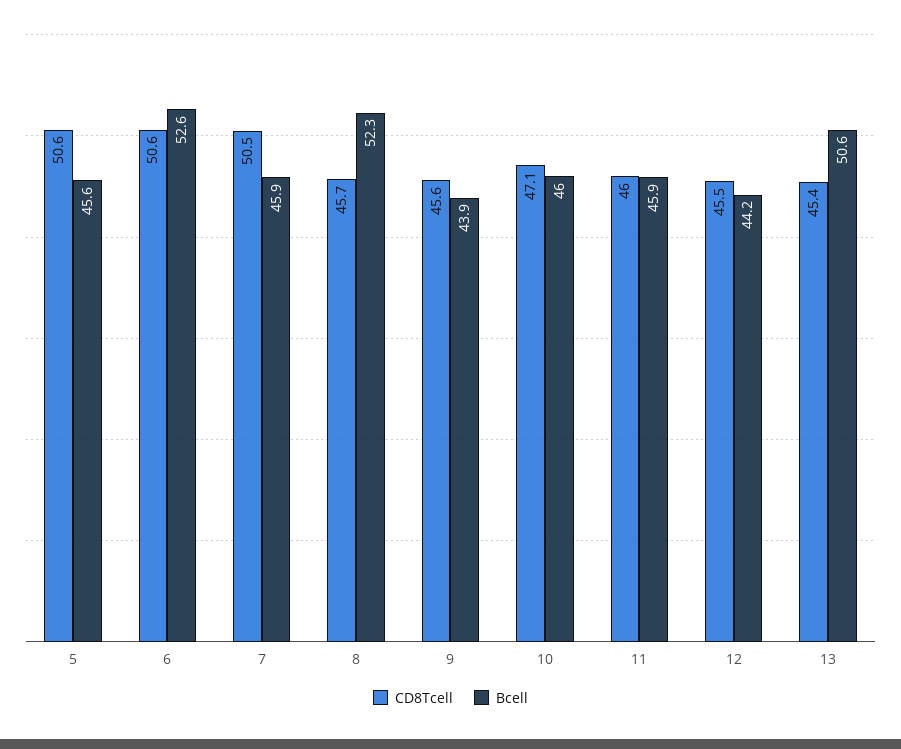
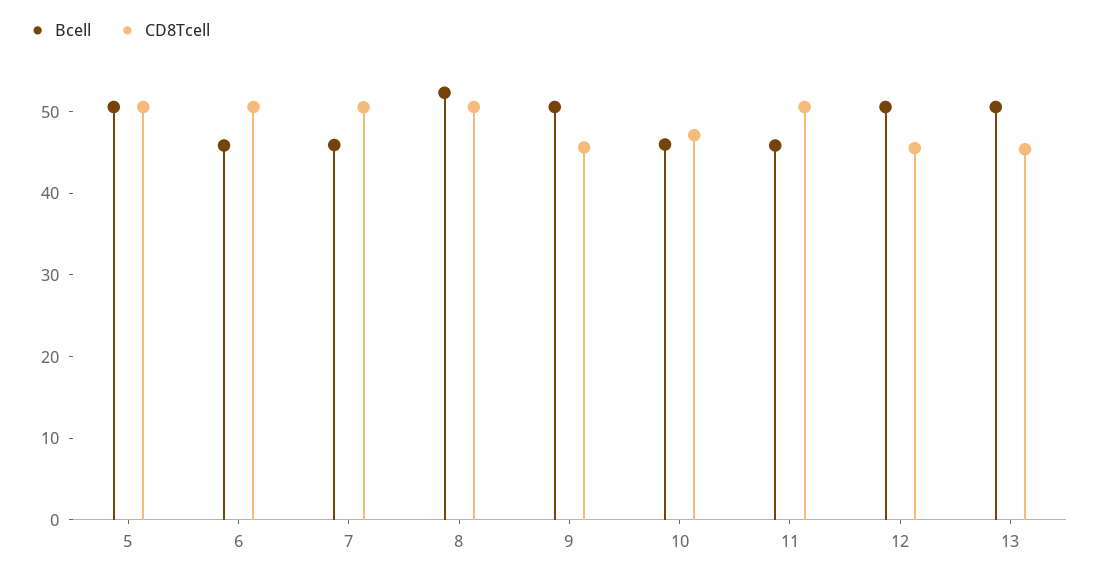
Bcell, 5: 45.6 -> 50
Bcell, 6: 52.6 -> 46
CD8Tcell, 8: 45.7 -> 50
Bcell, 9: 43.9 -> 50
CD8Tcell, 11: 46 -> 50
Bcell, 12: 44.2 -> 50

